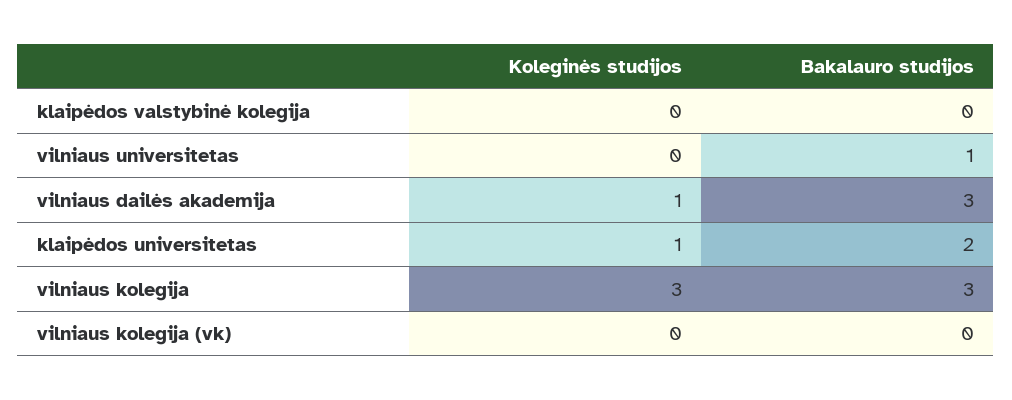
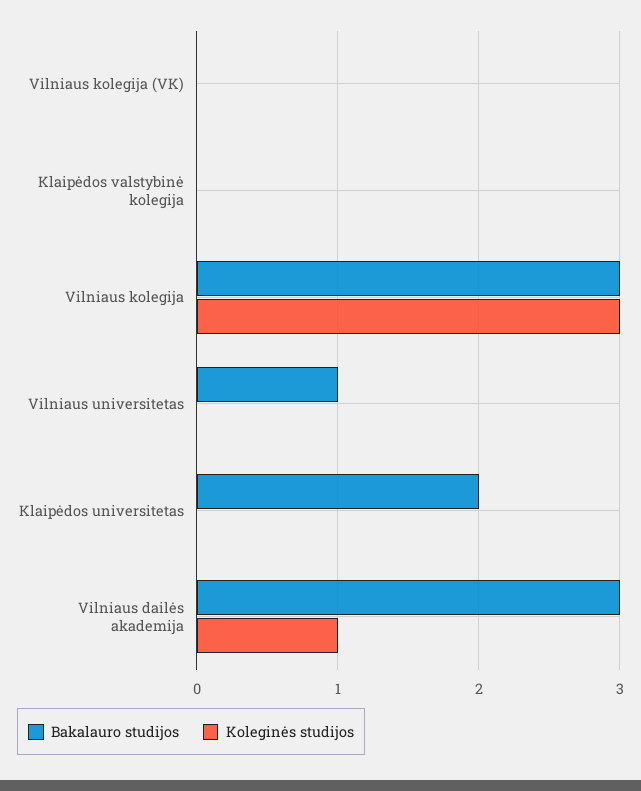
Koleginės studijos, klaipėdos universitetas: 1 -> 0

